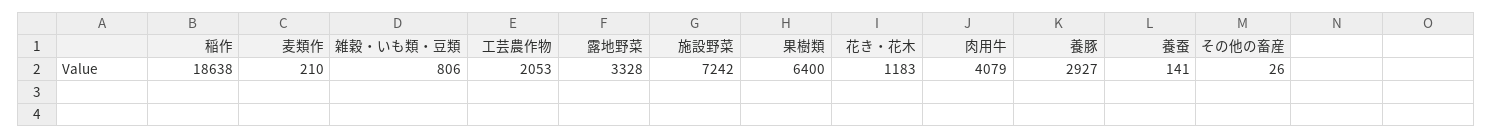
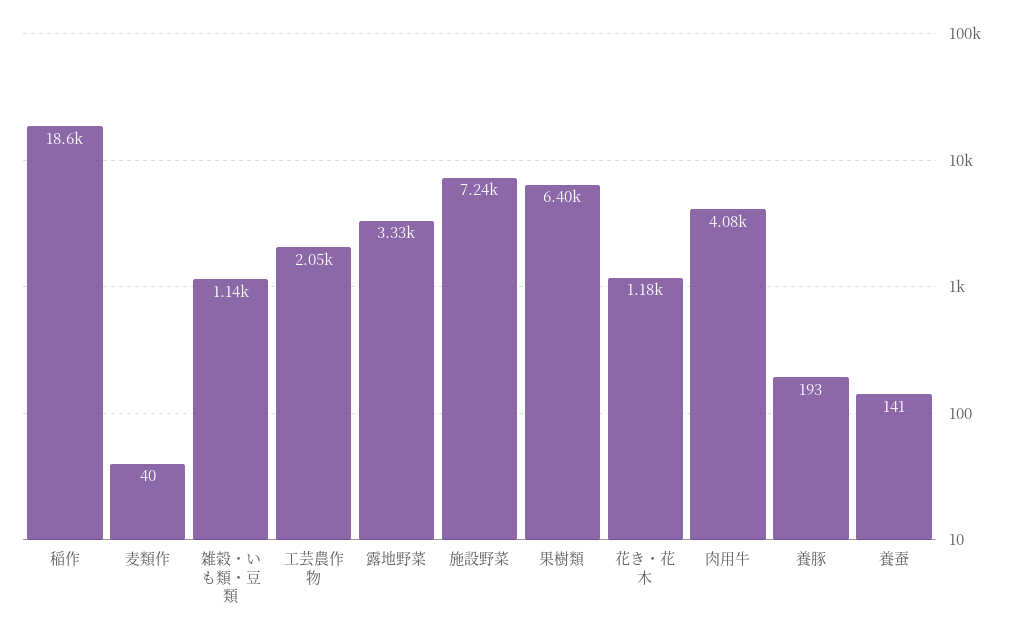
麦類作: 210 -> 40
雑穀・いも類・豆類: 806 -> 1140
養豚: 2927 -> 193
その他の畜産: 26 -> none

